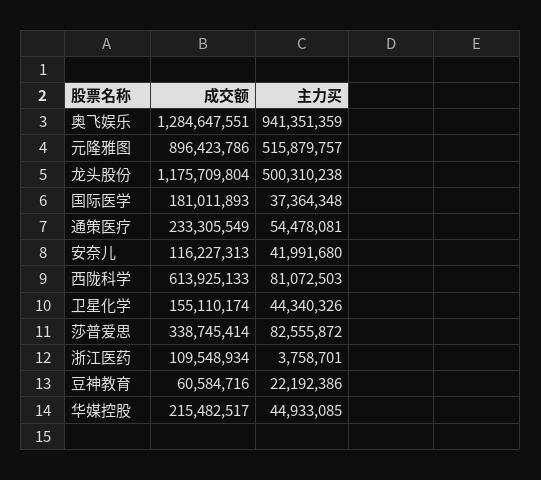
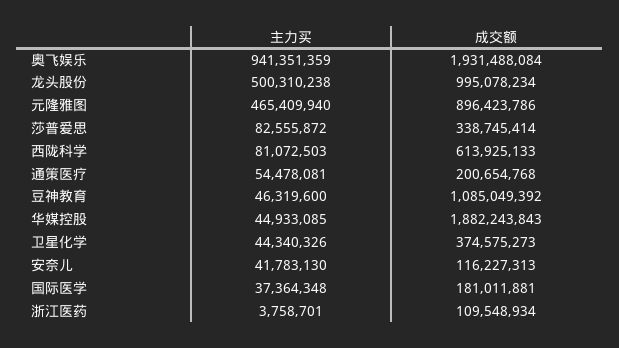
成交额, 奥飞娱乐: 1284647551 -> 1931488084
主力买, 元隆雅图: 515879757 -> 465409940
成交额, 龙头股份: 1175709804 -> 995078234
成交额, 国际医学: 181011893 -> 181011881
成交额, 通策医疗: 233305549 -> 200654768
主力买, 安奈儿: 41991680 -> 41783130
成交额, 卫星化学: 155110174 -> 374575273
成交额, 豆神教育: 60584716 -> 1085049392
主力买, 豆神教育: 22192386 -> 46319600
成交额, 华媒控股: 215482517 -> 1882243843

